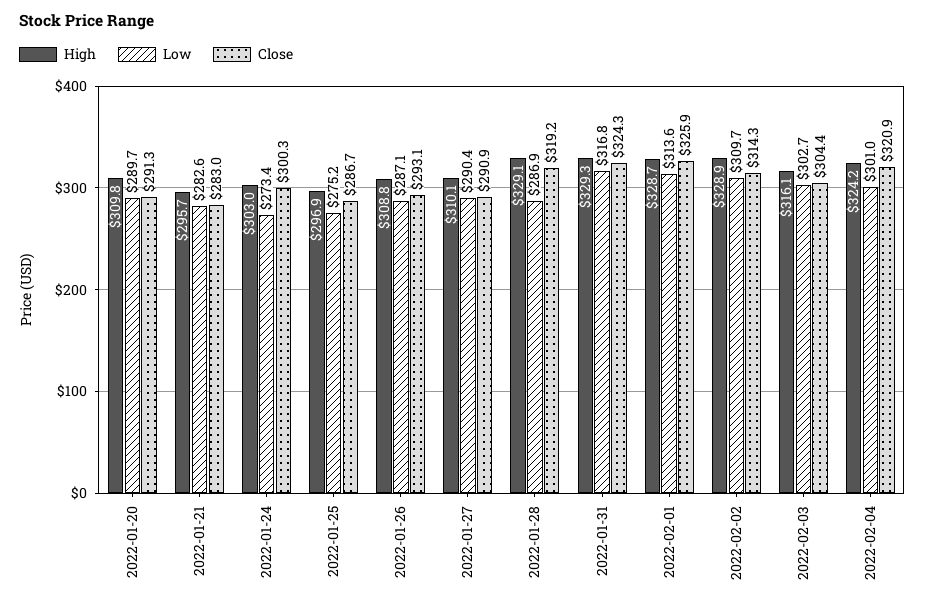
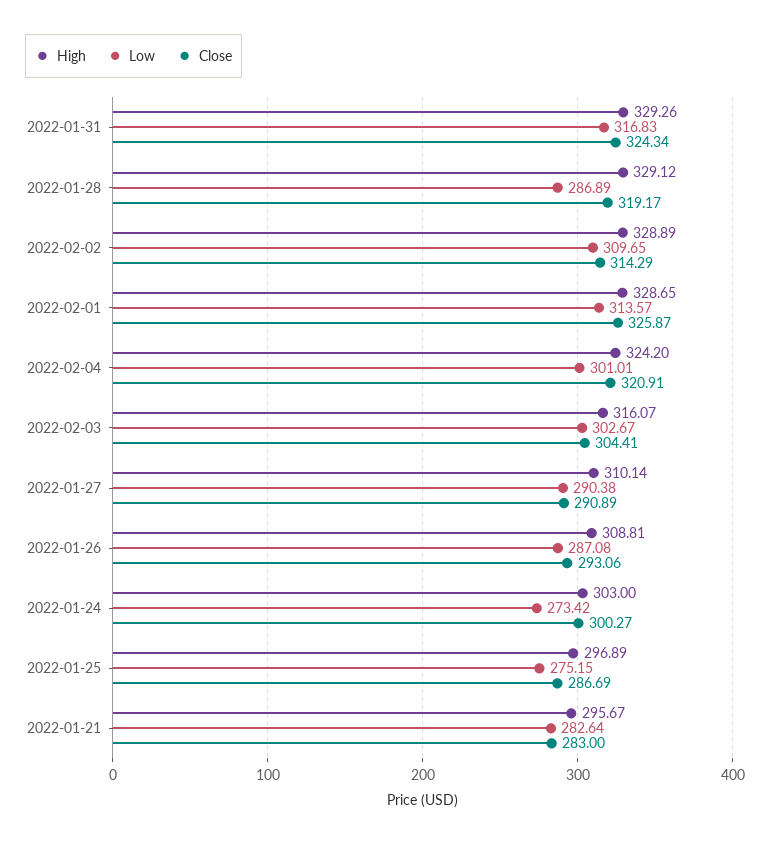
High, 2022-01-20: 309.8 -> none
Low, 2022-01-20: 289.7 -> none
Close, 2022-01-20: 291.3 -> none

